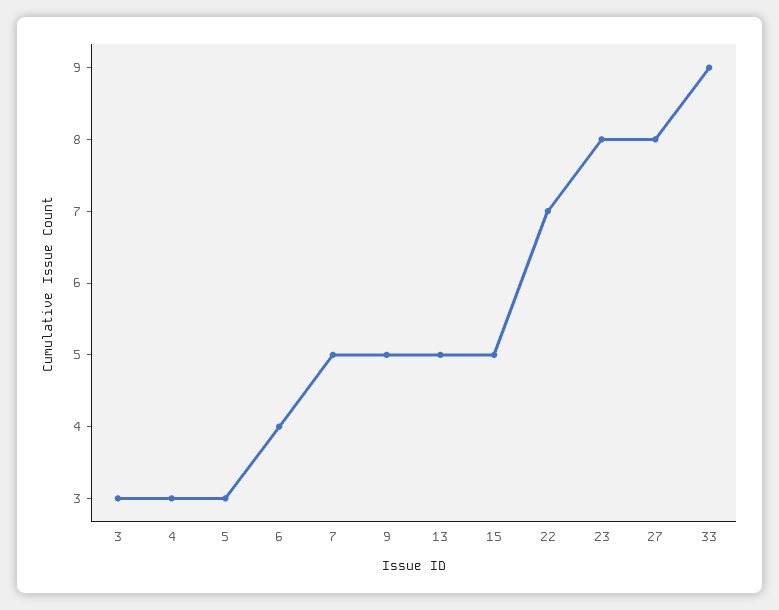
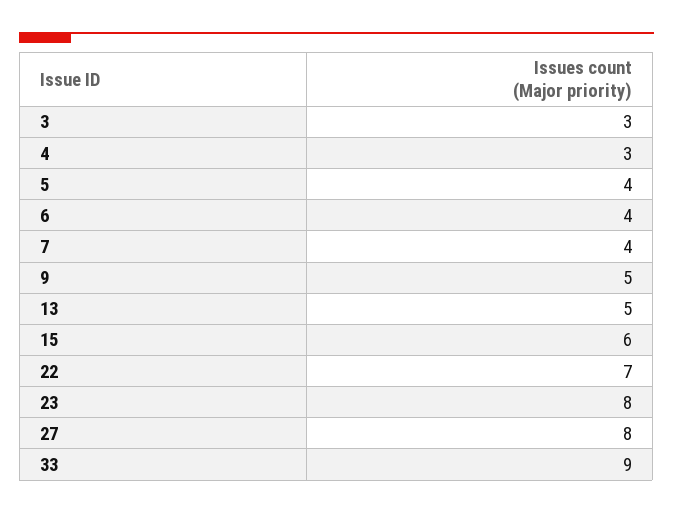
5: 3 -> 4
7: 5 -> 4
15: 5 -> 6

